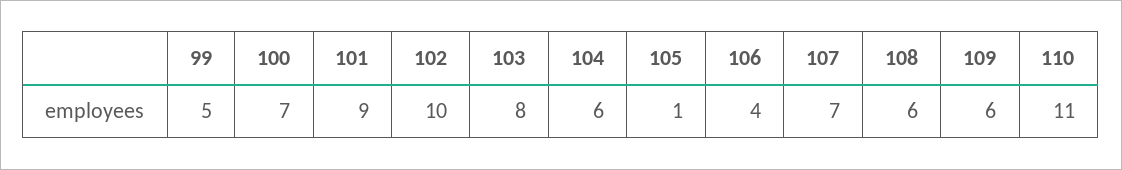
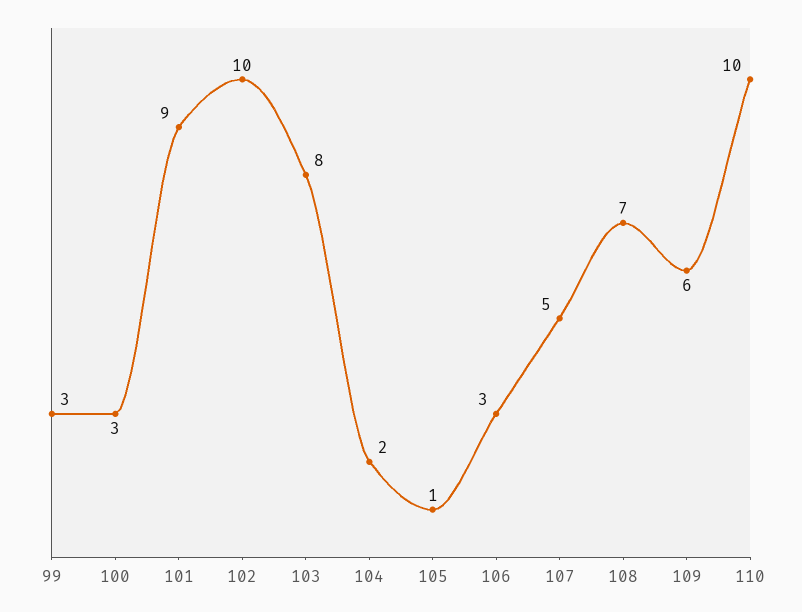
99: 5 -> 3
100: 7 -> 3
104: 6 -> 2
106: 4 -> 3
107: 7 -> 5
108: 6 -> 7
110: 11 -> 10

